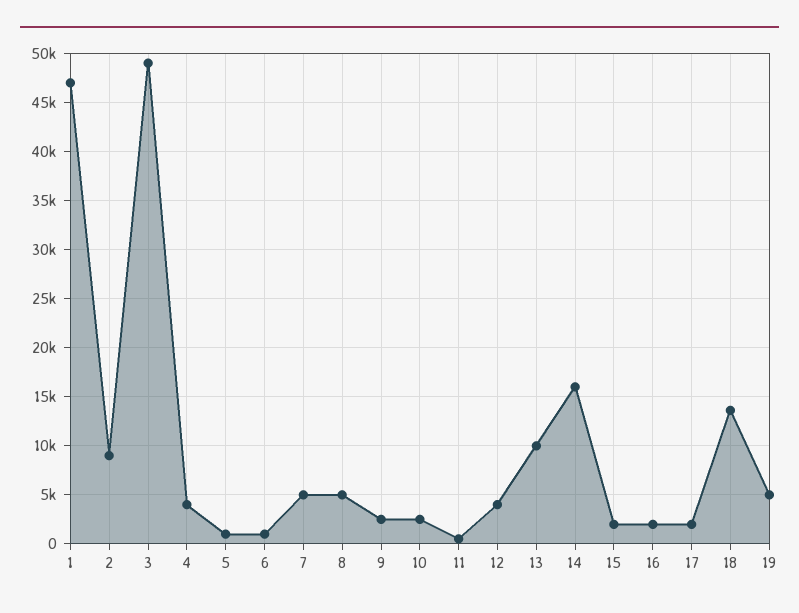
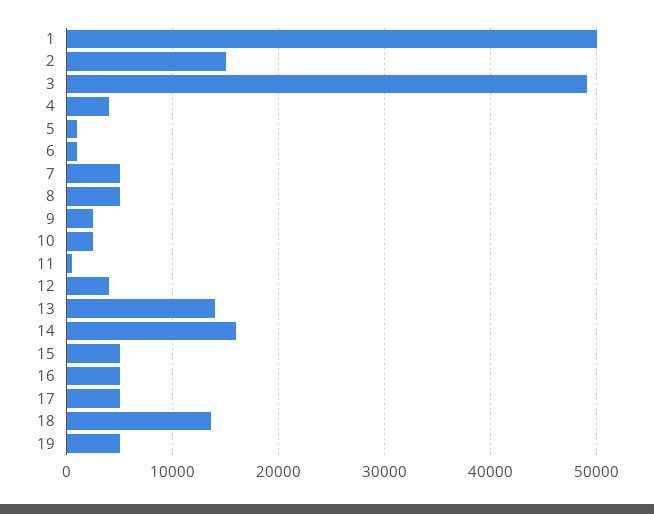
1: 47000 -> 50000
2: 9000 -> 15000
13: 10000 -> 14000
15: 2000 -> 5000
16: 2000 -> 5000
17: 2000 -> 5000

